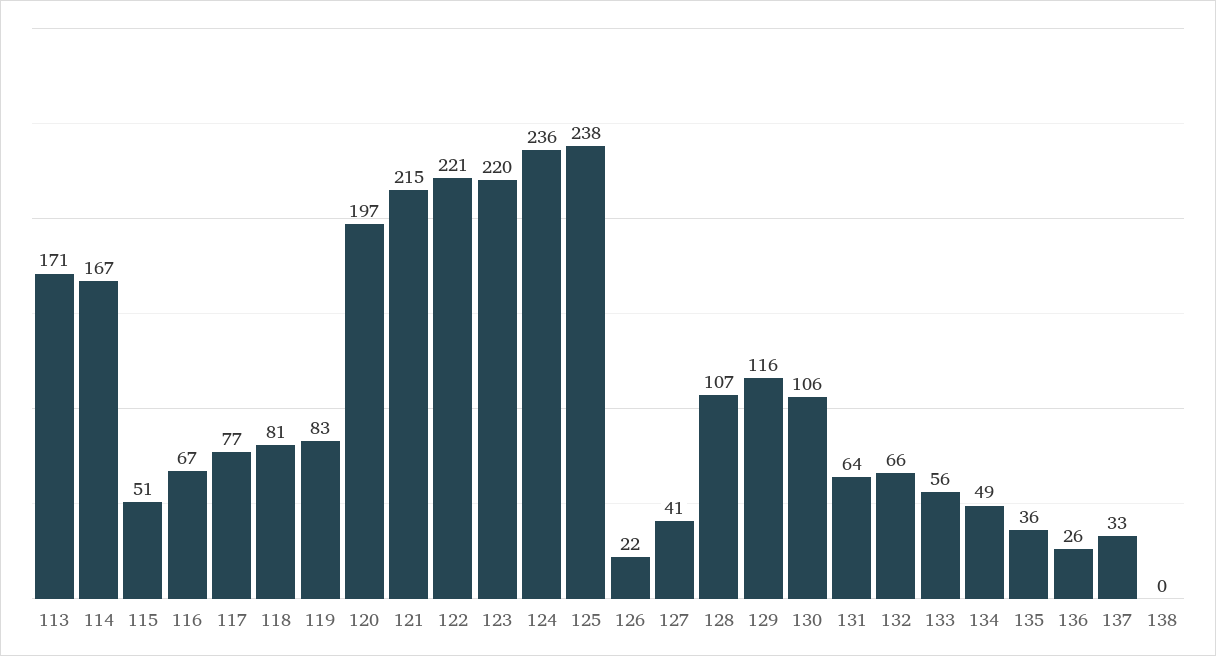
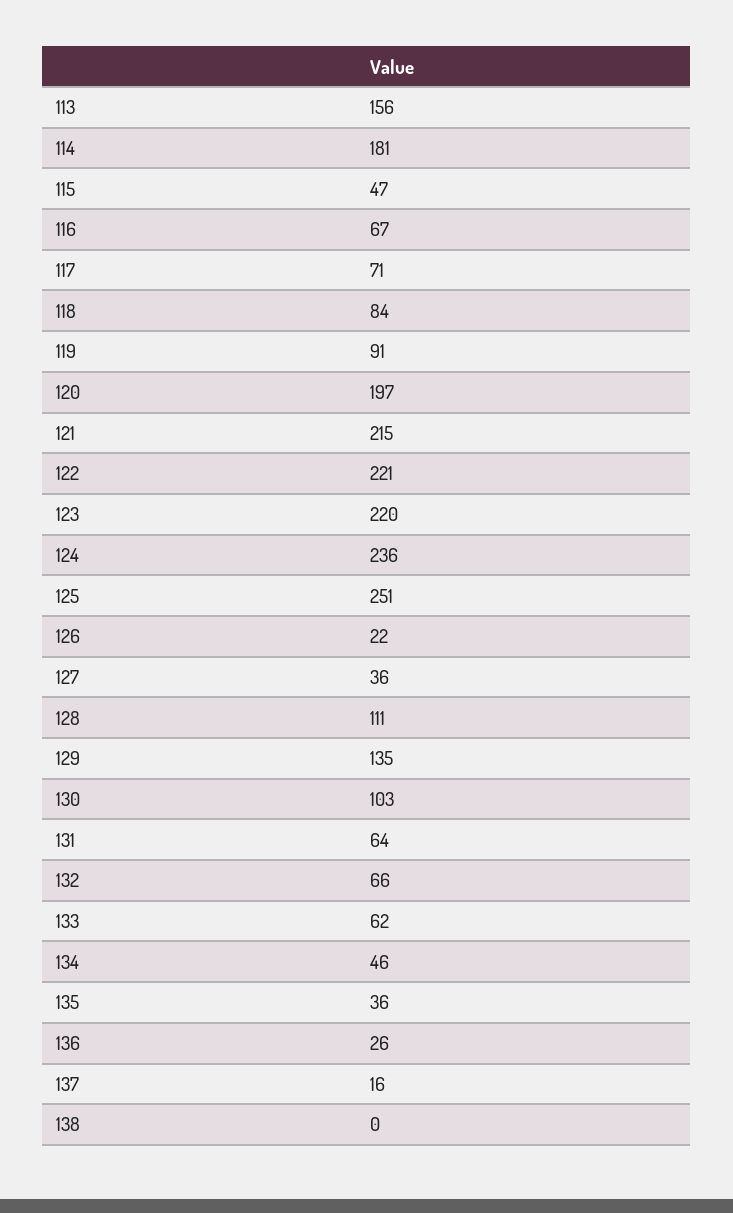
113: 171 -> 156
114: 167 -> 181
115: 51 -> 47
117: 77 -> 71
118: 81 -> 84
119: 83 -> 91
125: 238 -> 251
127: 41 -> 36
128: 107 -> 111
129: 116 -> 135
130: 106 -> 103
133: 56 -> 62
134: 49 -> 46
137: 33 -> 16

